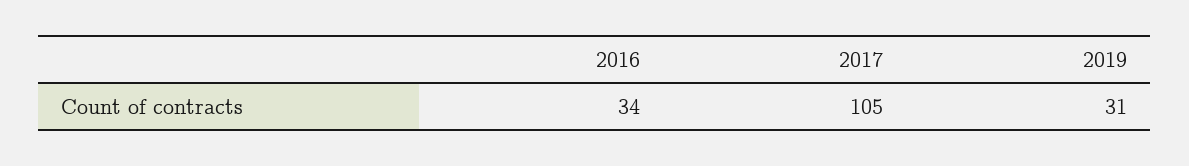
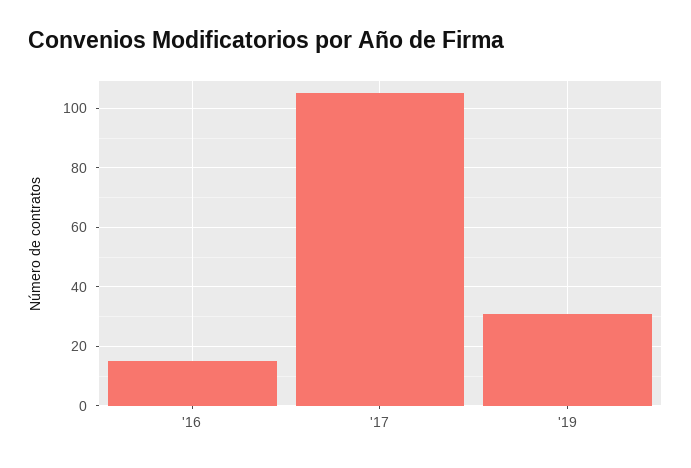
2016: 34 -> 15

